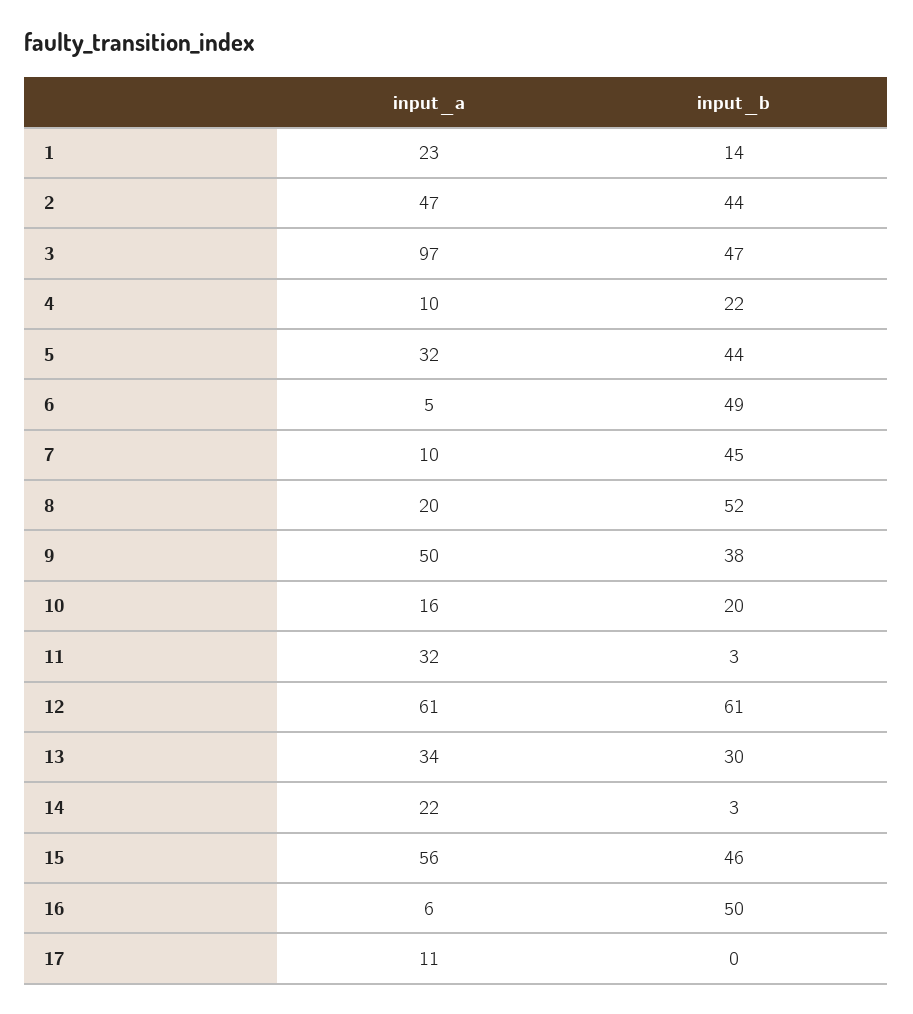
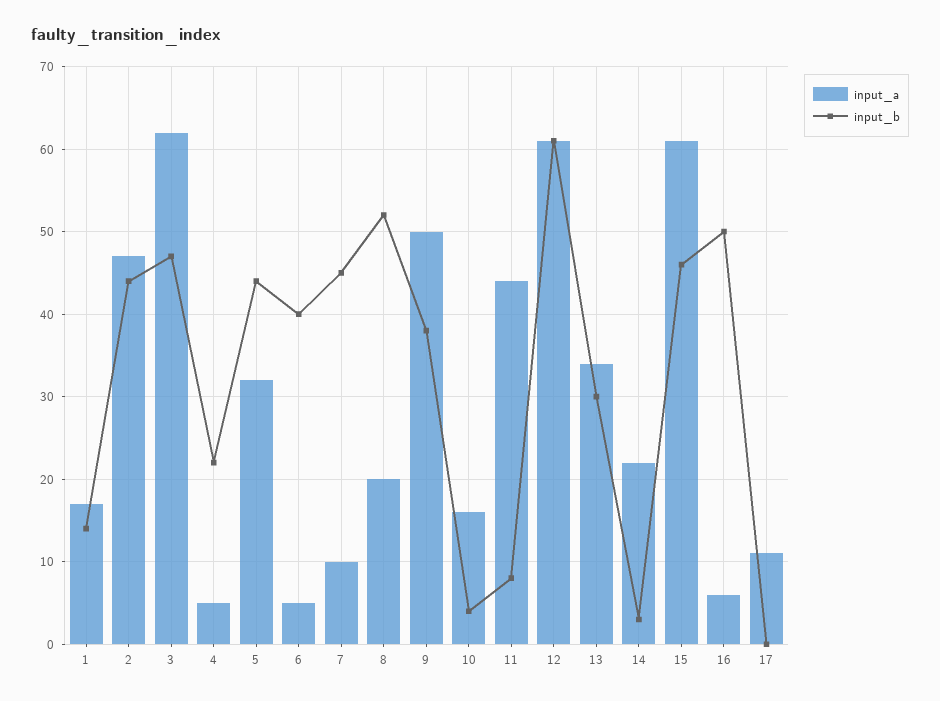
input_a, 1: 23 -> 17
input_a, 3: 97 -> 62
input_a, 4: 10 -> 5
input_b, 6: 49 -> 40
input_b, 10: 20 -> 4
input_a, 11: 32 -> 44
input_b, 11: 3 -> 8
input_a, 15: 56 -> 61

